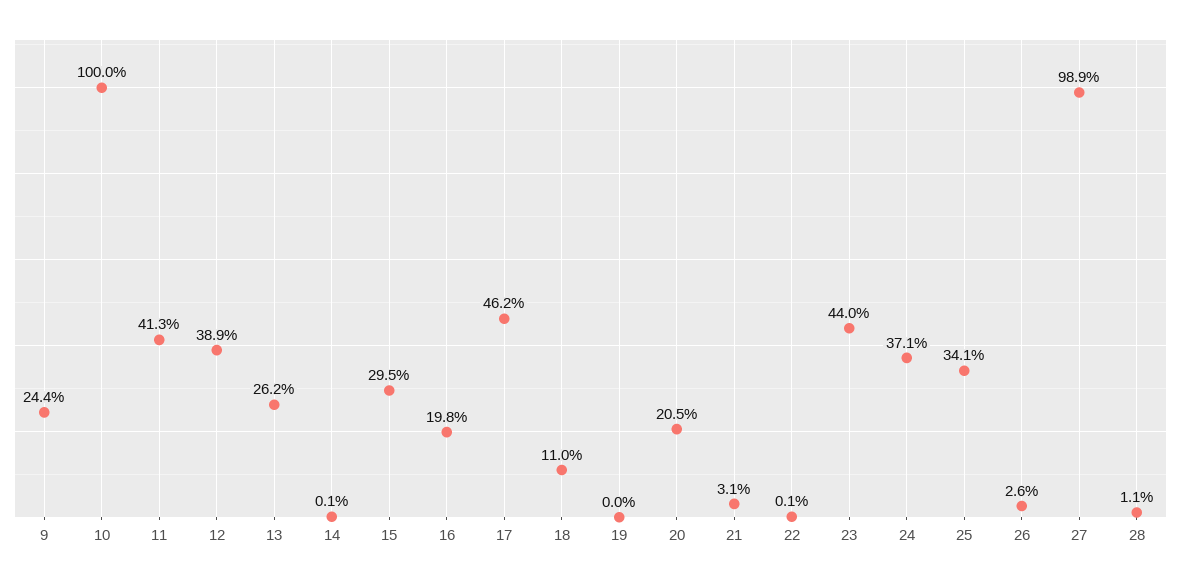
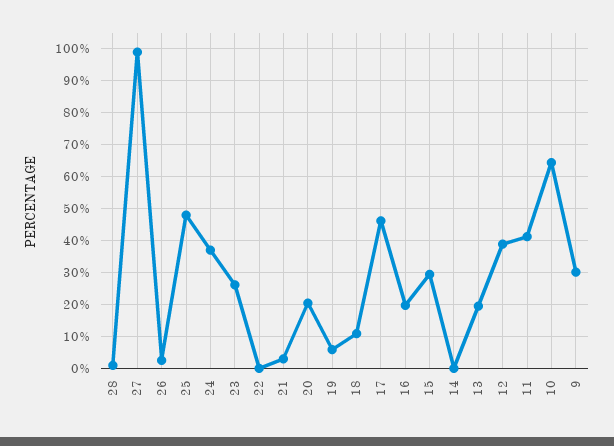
9: 24.4 -> 30
10: 100 -> 64
13: 26.2 -> 20
19: 0 -> 6
23: 44 -> 26
25: 34.1 -> 48

